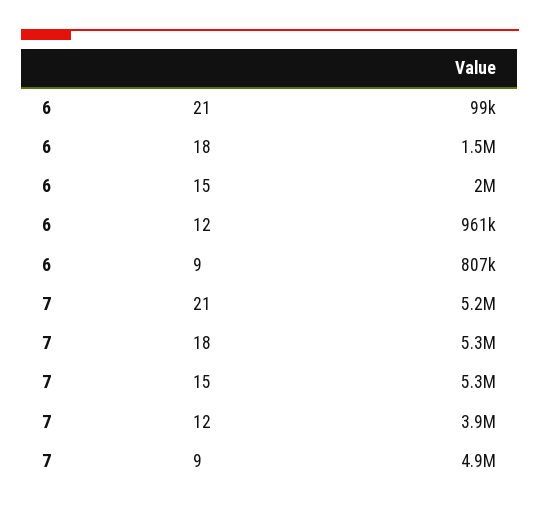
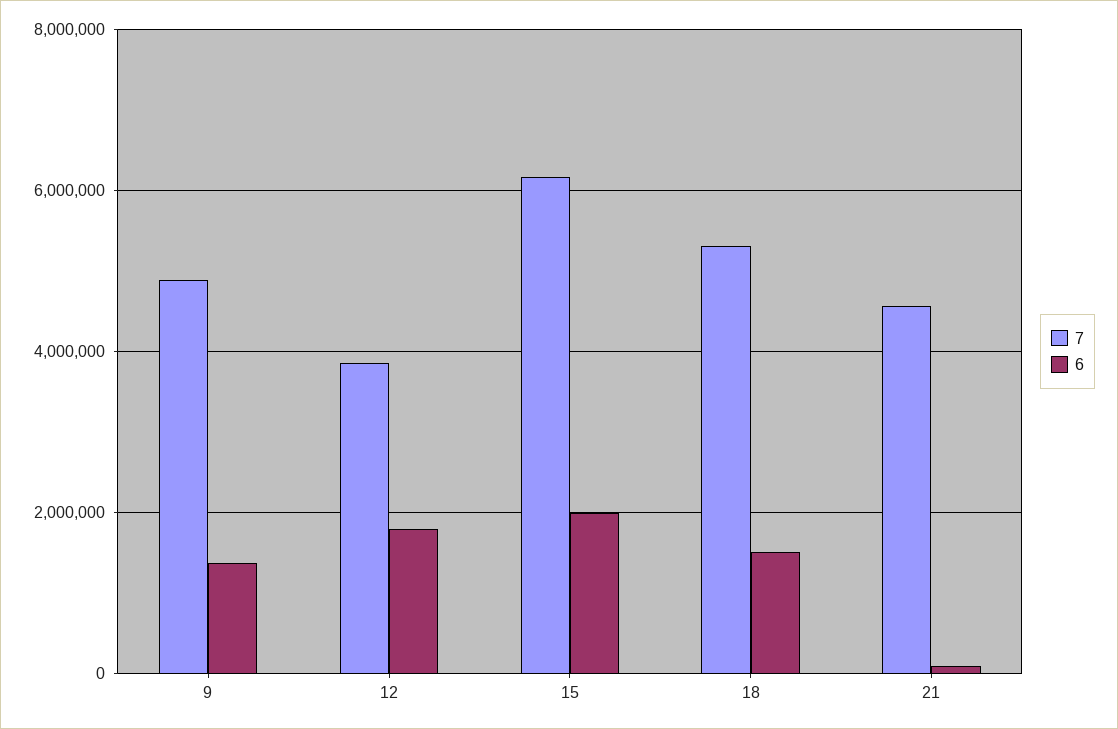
6, 12: 961000 -> 1800000
6, 9: 807000 -> 1400000
7, 21: 5200000 -> 4600000
7, 15: 5300000 -> 6200000

